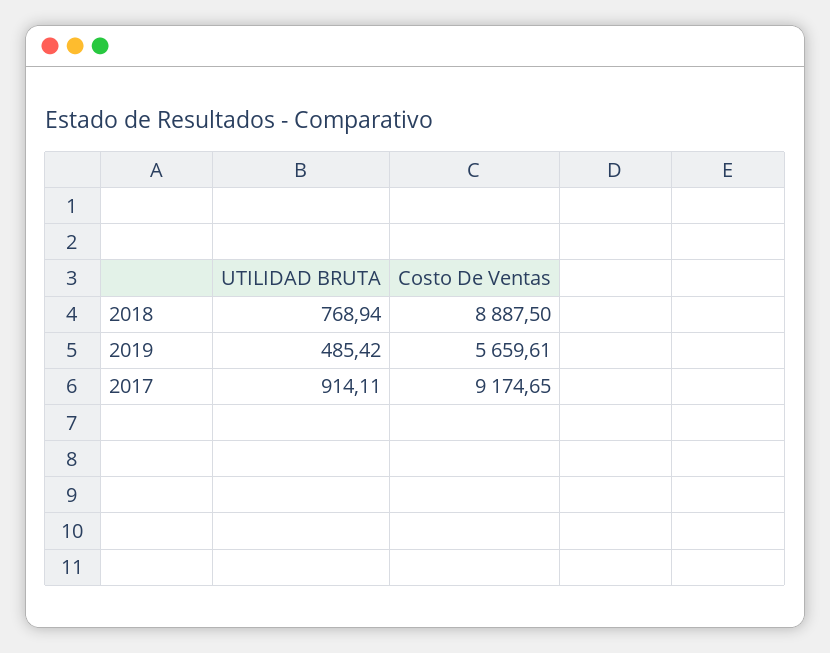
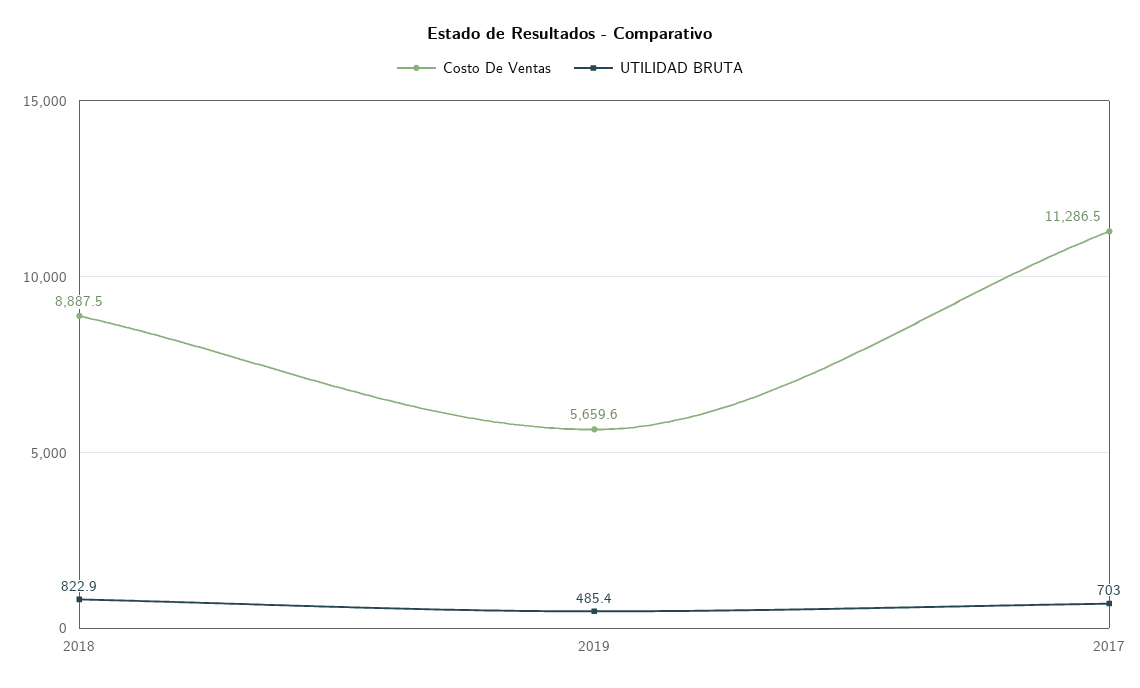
UTILIDAD BRUTA, 2018: 768.94 -> 822.9
UTILIDAD BRUTA, 2017: 914.11 -> 703
Costo De Ventas, 2017: 9174.65 -> 11286.5

